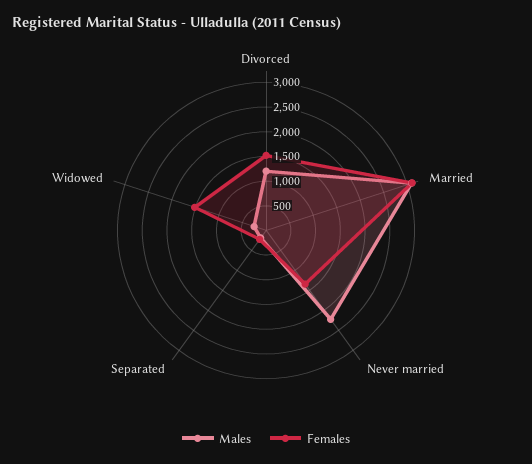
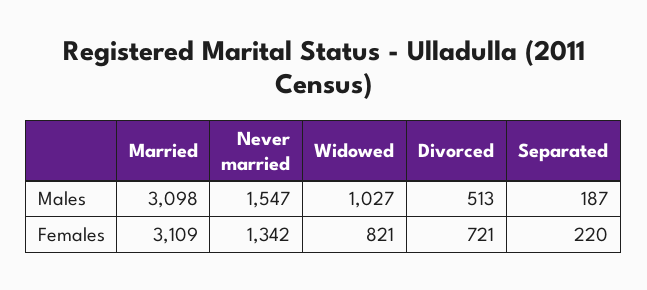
Males, Divorced: 1250 -> 513
Females, Divorced: 1500 -> 721
Males, Never married: 2250 -> 1547
Males, Widowed: 250 -> 1027
Females, Widowed: 1500 -> 821

